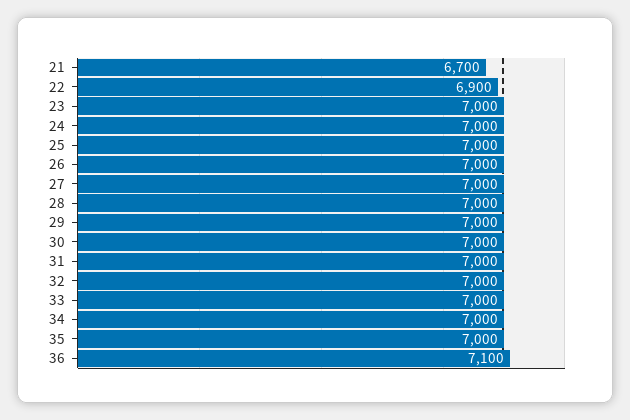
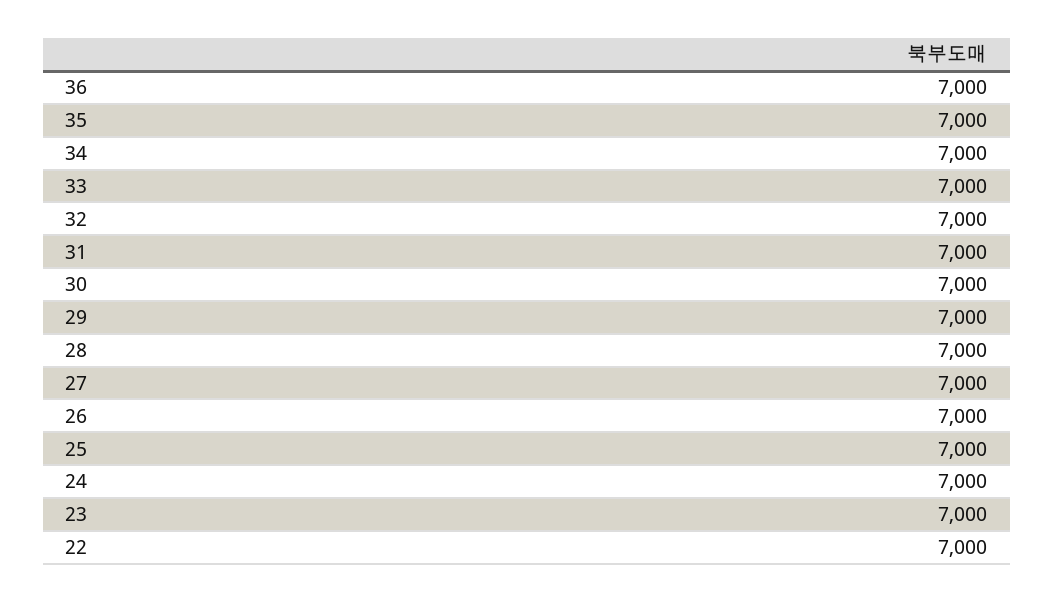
21: 6700 -> none
22: 6900 -> 7000
36: 7100 -> 7000

